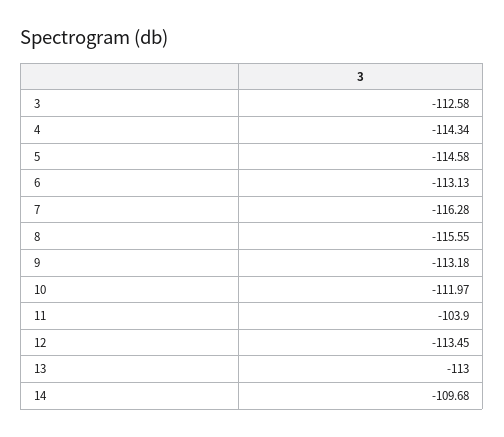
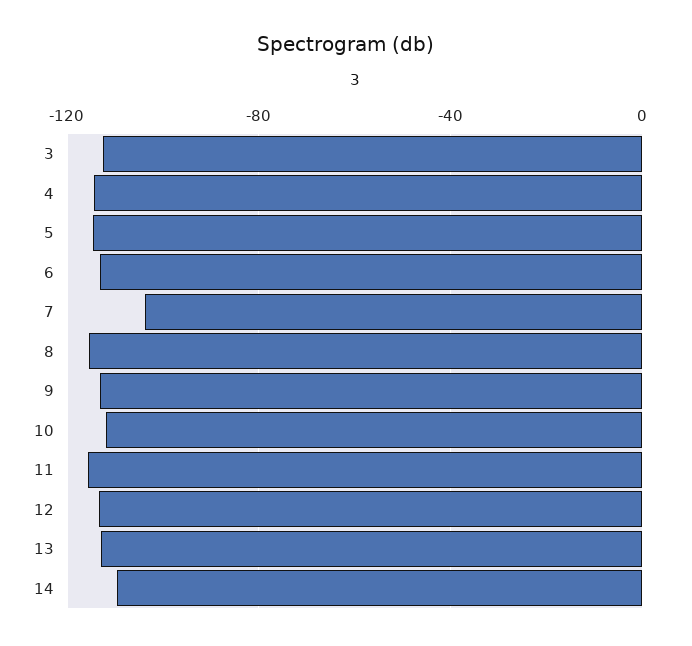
7: -116.28 -> -105
11: -103.9 -> -115

